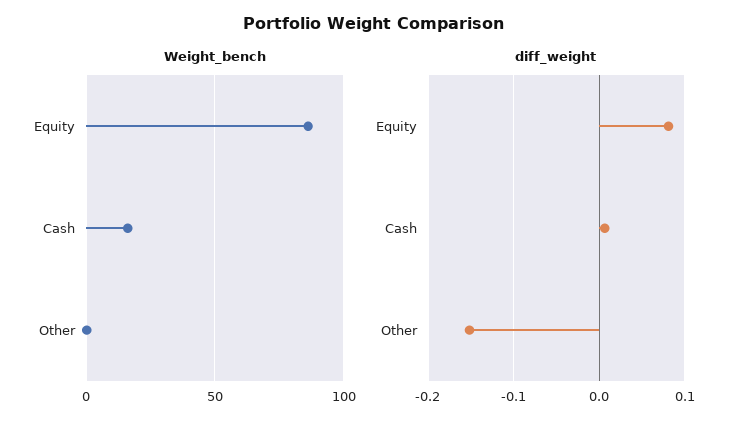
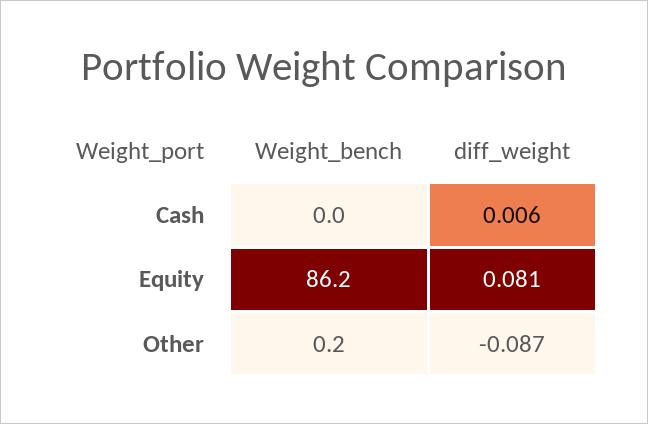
Weight_bench, Cash: 15 -> 0
diff_weight, Other: -0.15 -> -0.087

